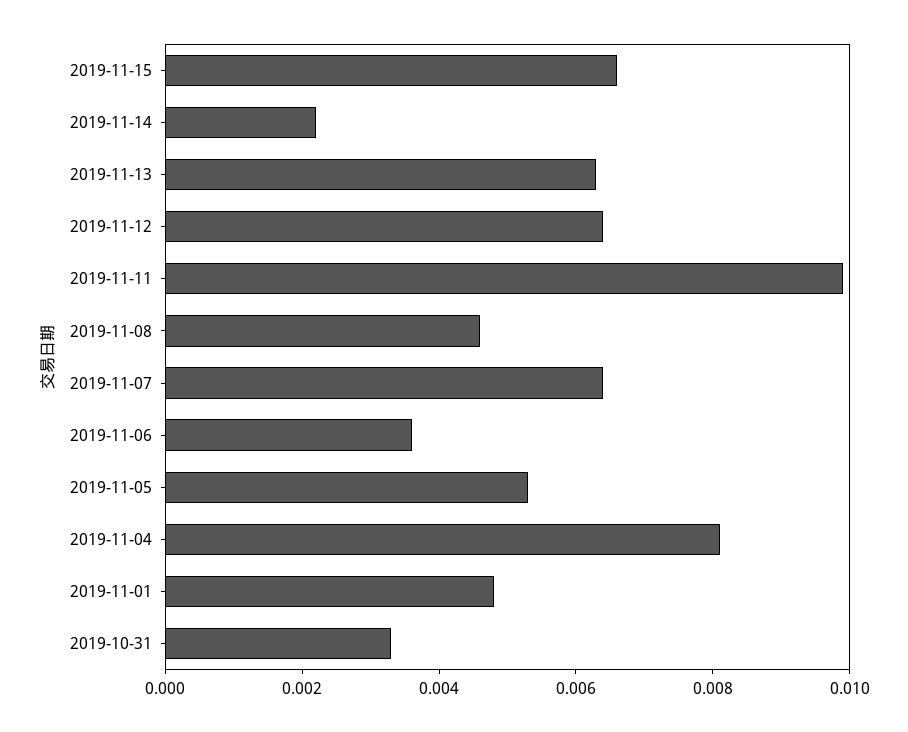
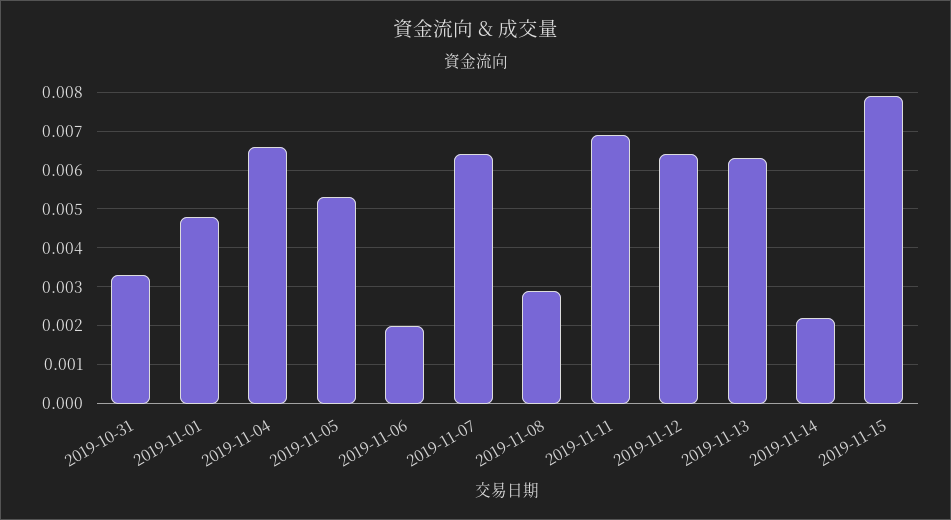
2019-11-15: 0.0065 -> 0.008
2019-11-11: 0.01 -> 0.007
2019-11-08: 0.0045 -> 0.003
2019-11-06: 0.0035 -> 0.002
2019-11-04: 0.008 -> 0.0065

